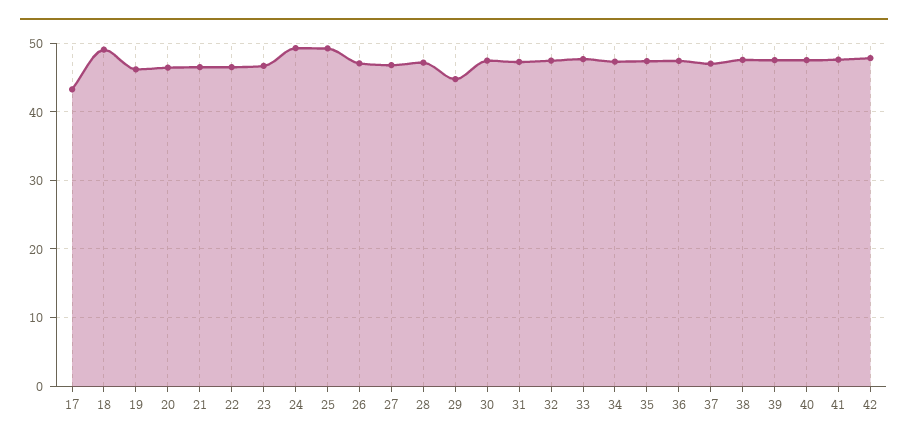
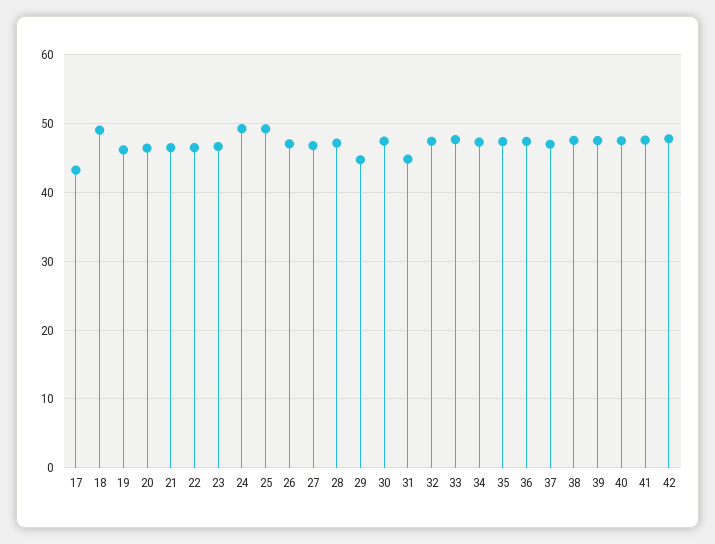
31: 47 -> 45

